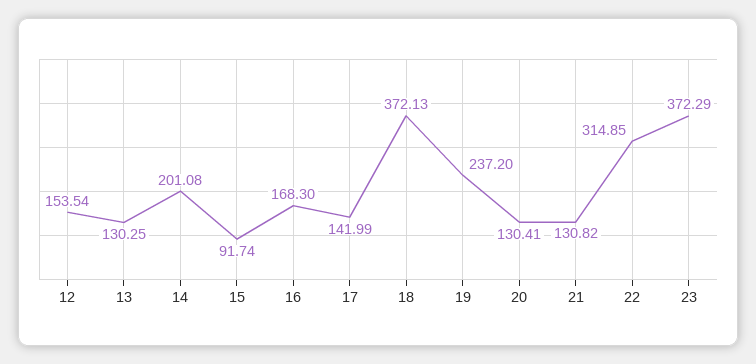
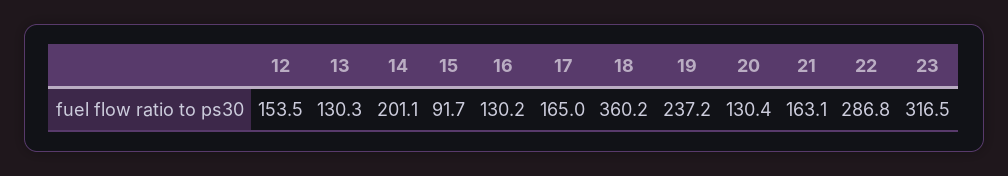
16: 168.3 -> 130.2
17: 141.99 -> 165
18: 372.13 -> 360.2
21: 130.82 -> 163.1
22: 314.85 -> 286.8
23: 372.29 -> 316.5

